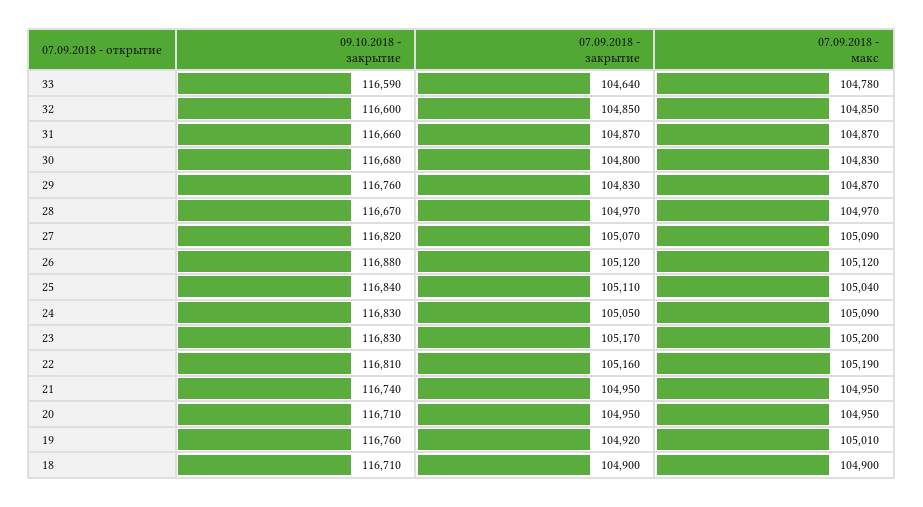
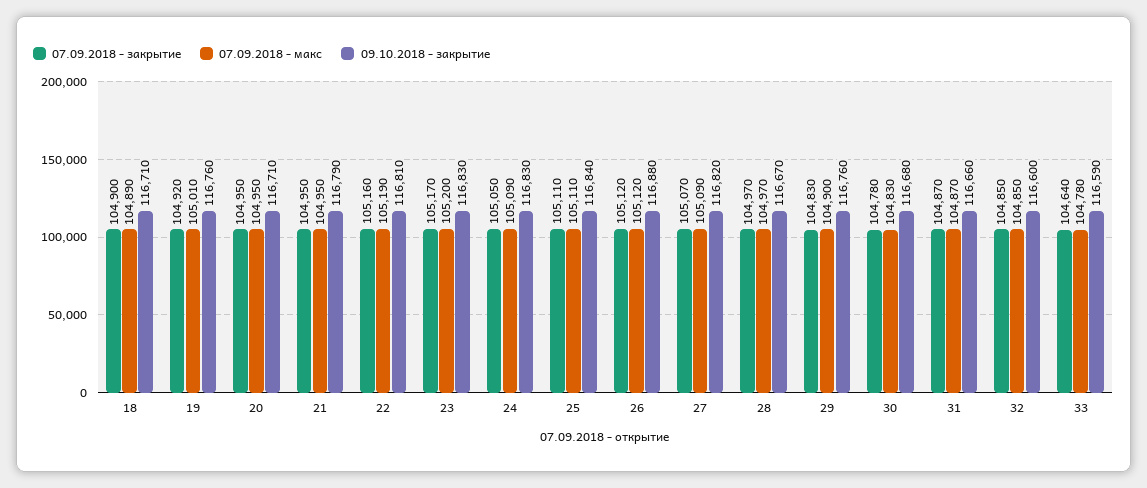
07.09.2018 - закрытие, 30: 104800 -> 104780
07.09.2018 - макс, 29: 104870 -> 104900
07.09.2018 - макс, 25: 105040 -> 105110
09.10.2018 - закрытие, 21: 116740 -> 116790
07.09.2018 - макс, 18: 104900 -> 104890

